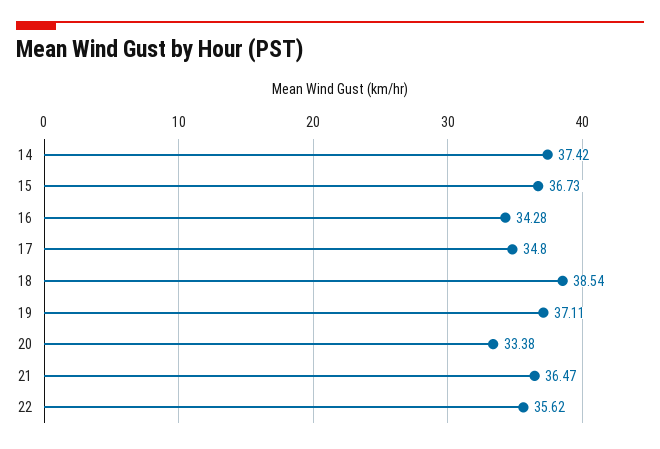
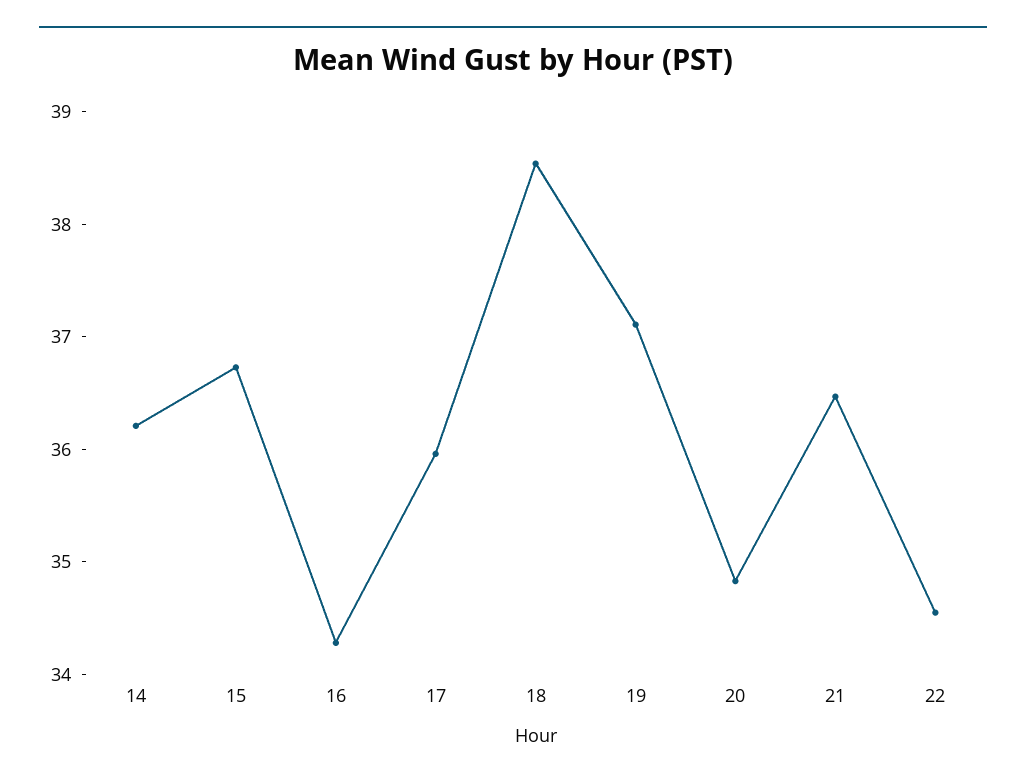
14: 37.42 -> 36.2
17: 34.8 -> 36
20: 33.38 -> 34.8
22: 35.62 -> 34.6

